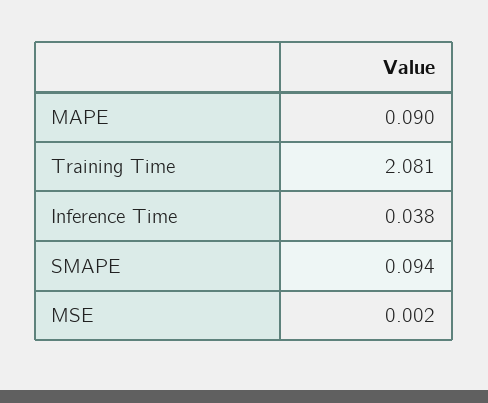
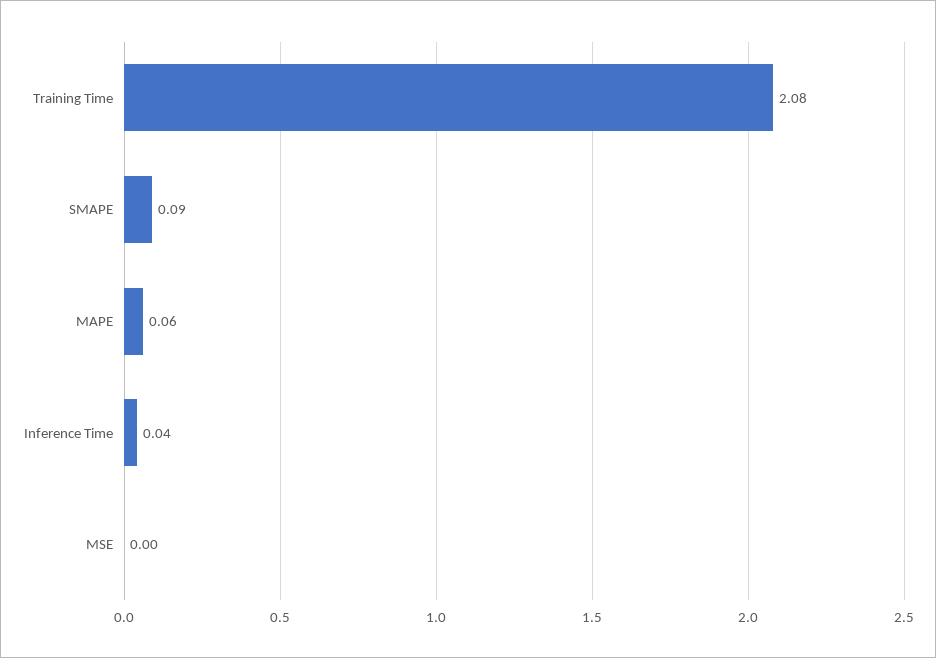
MAPE: 0.09 -> 0.06

